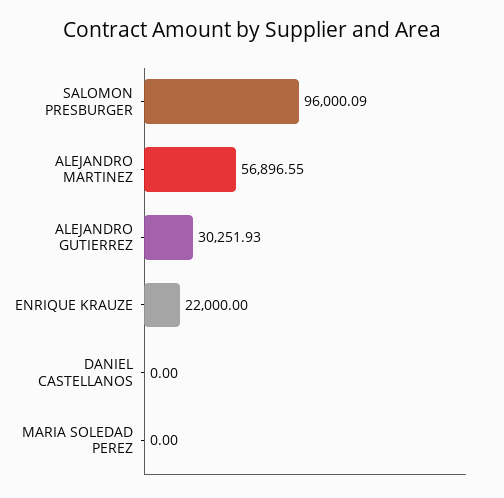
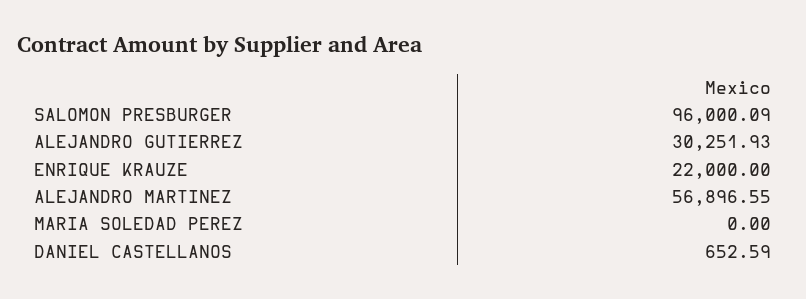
DANIEL CASTELLANOS: 0 -> 652.59

